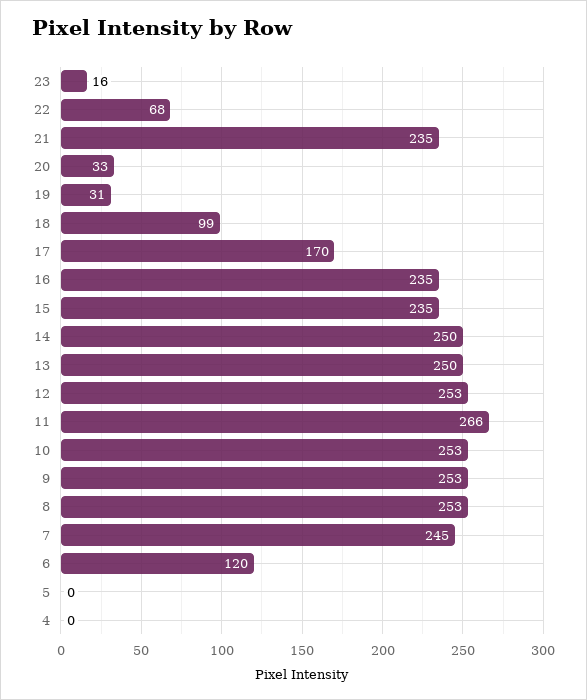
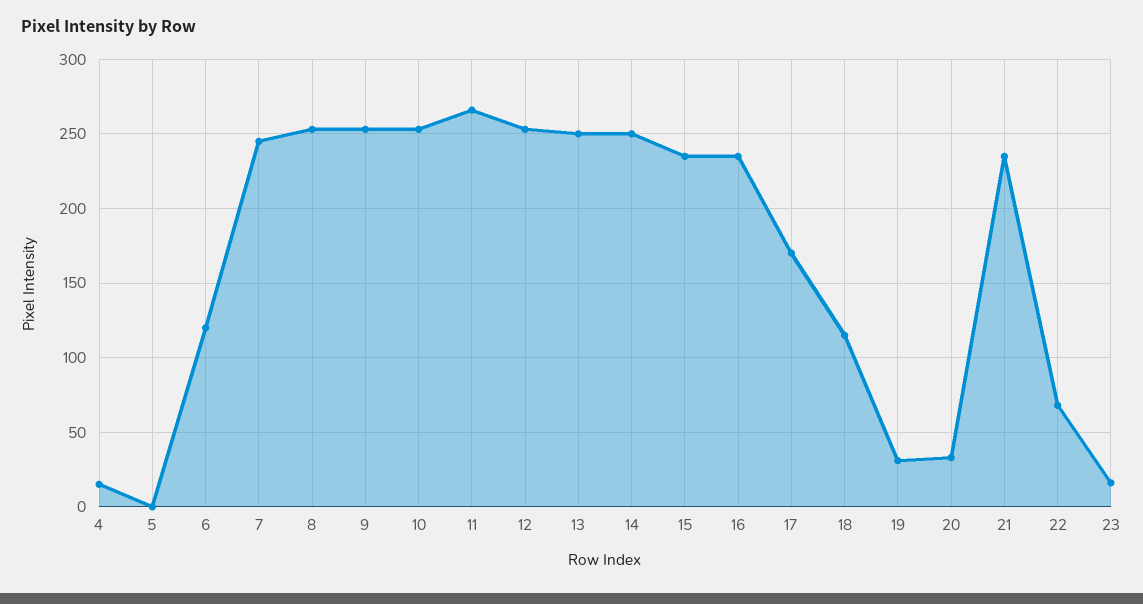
18: 99 -> 115
4: 0 -> 15

